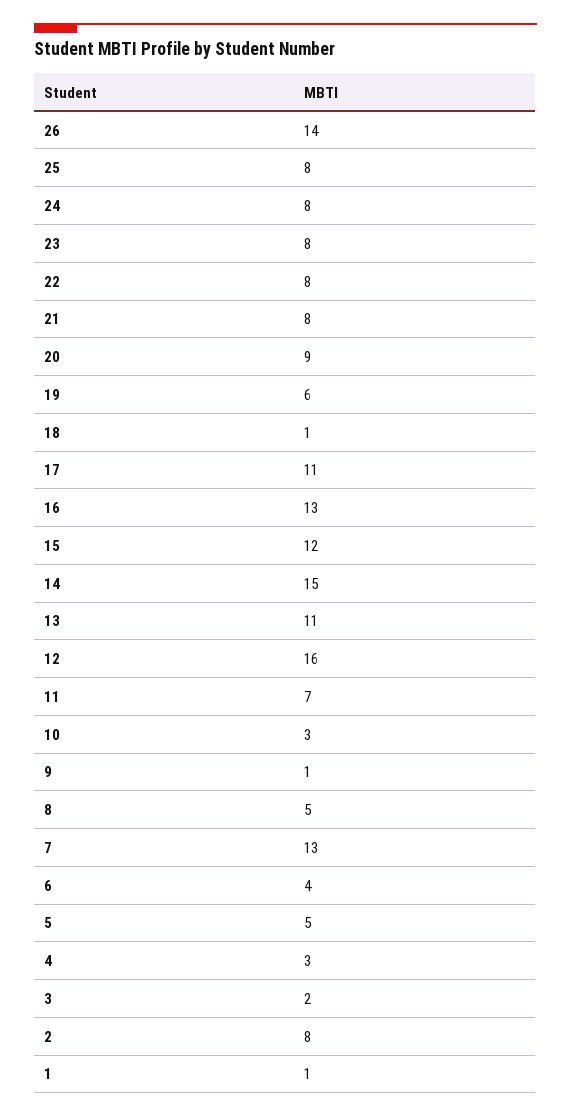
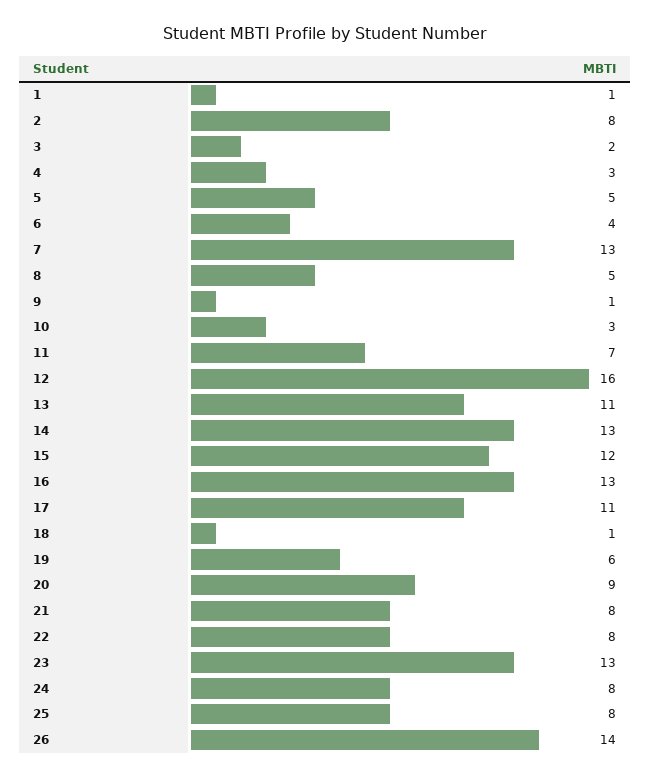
23: 8 -> 13
14: 15 -> 13

